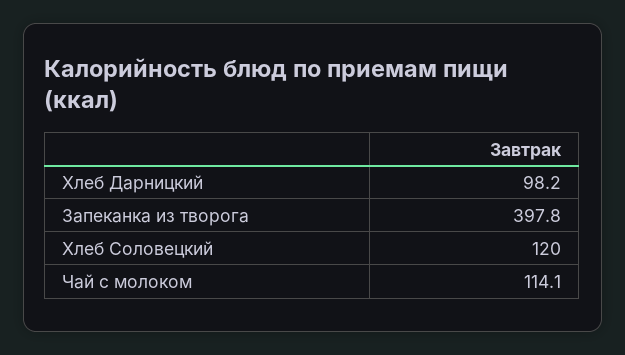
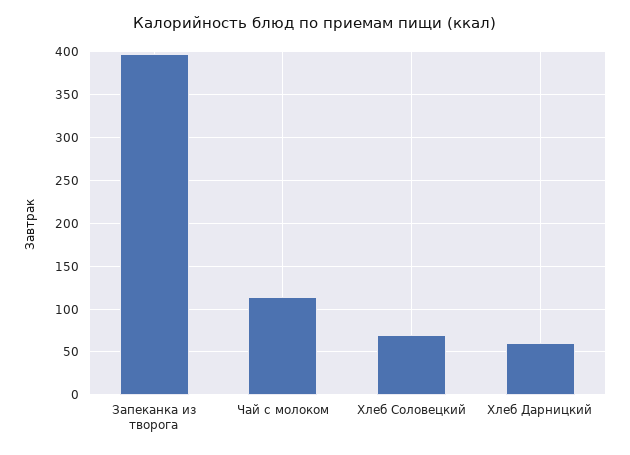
Хлеб Дарницкий: 98.2 -> 60
Хлеб Соловецкий: 120 -> 70

